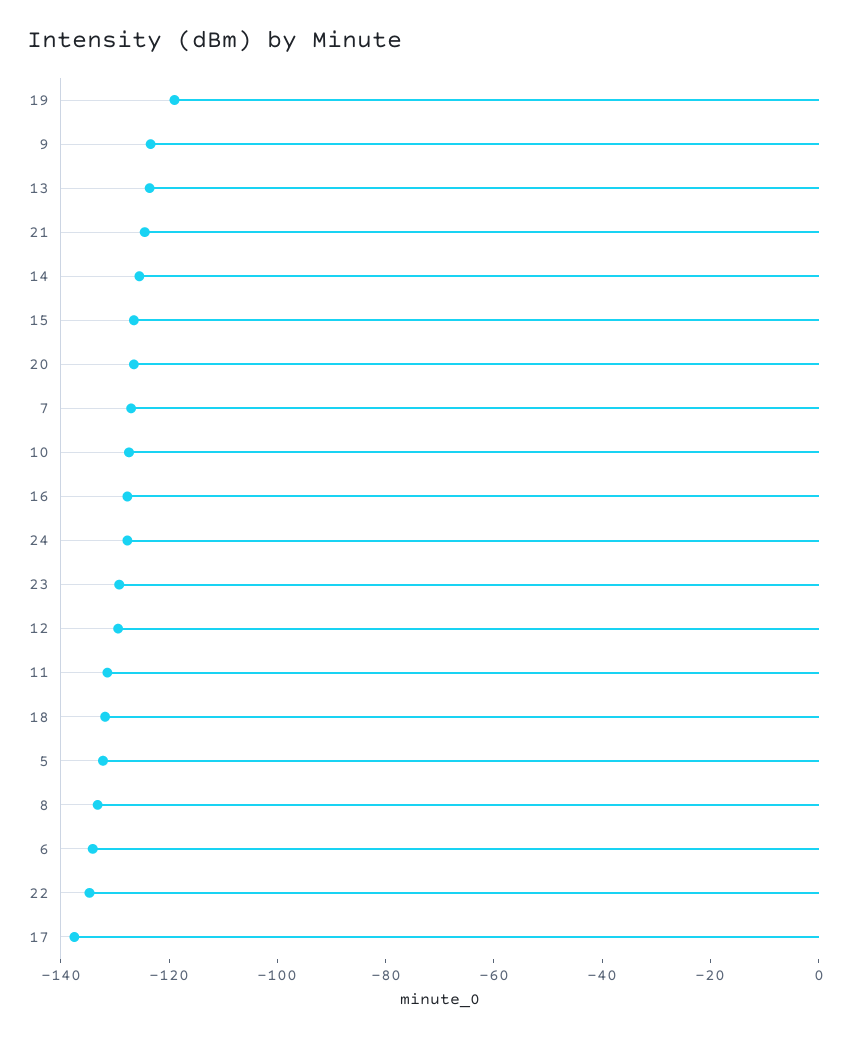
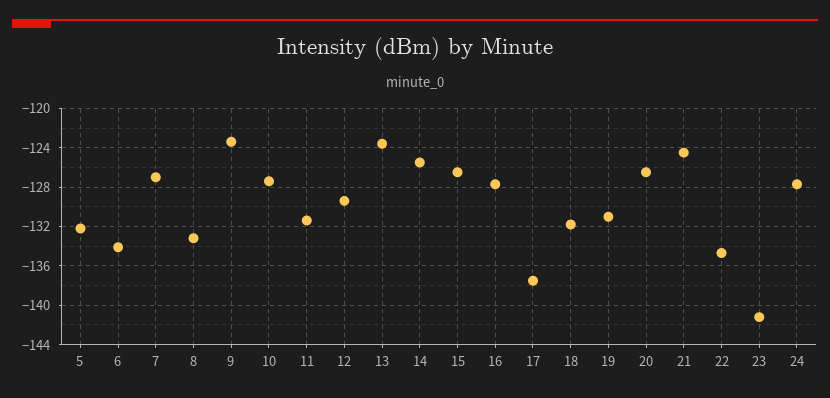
19: -120 -> -131
23: -130 -> -141

